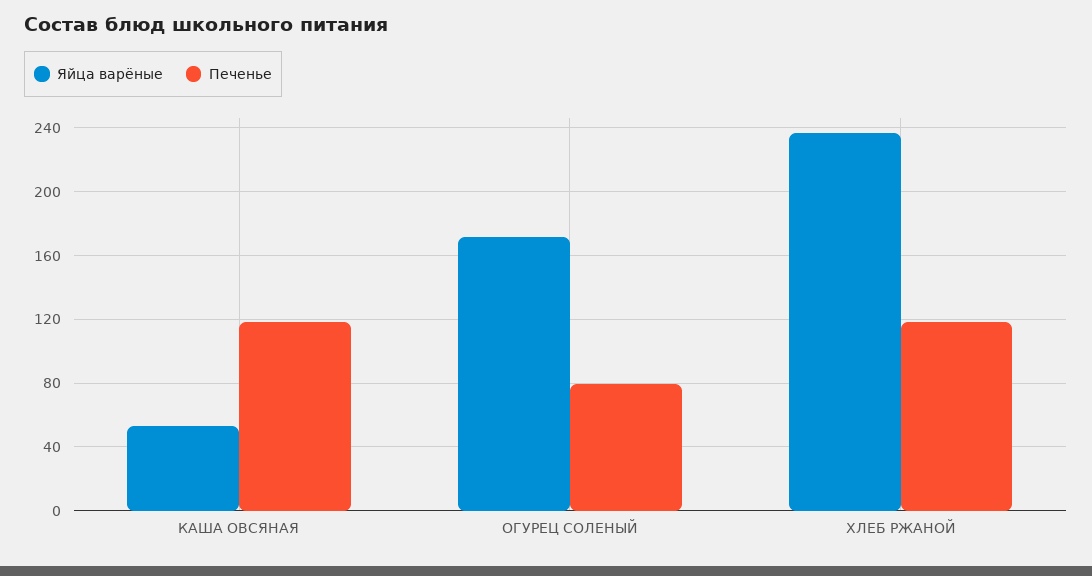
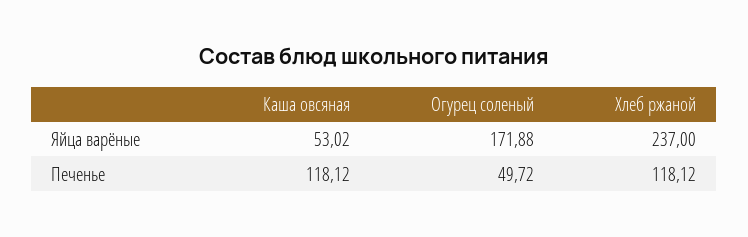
Печенье, ОГУРЕЦ СОЛЕНЫЙ: 80 -> 49.72

